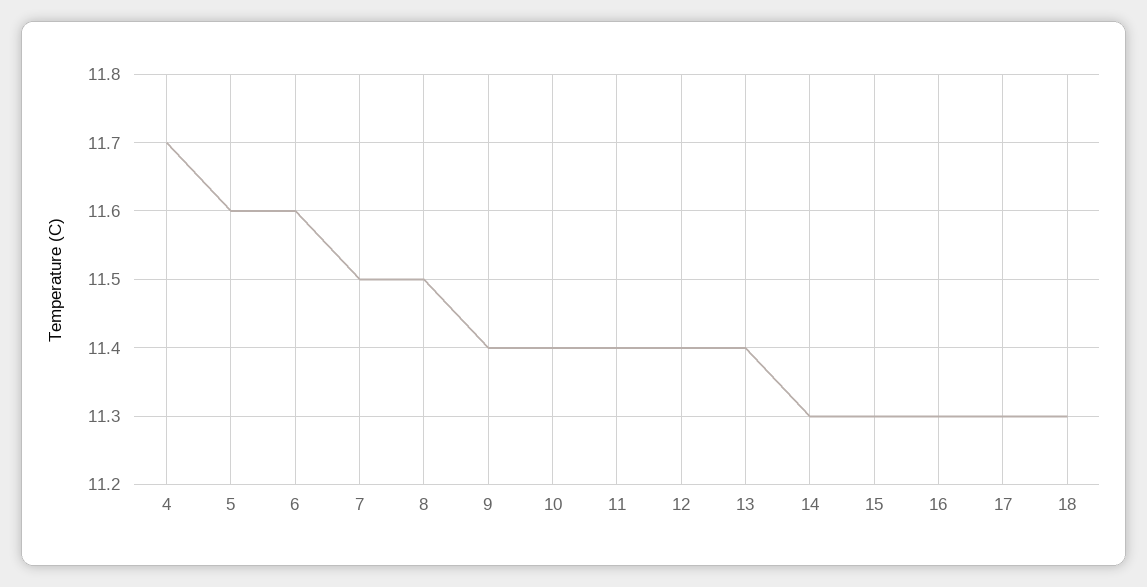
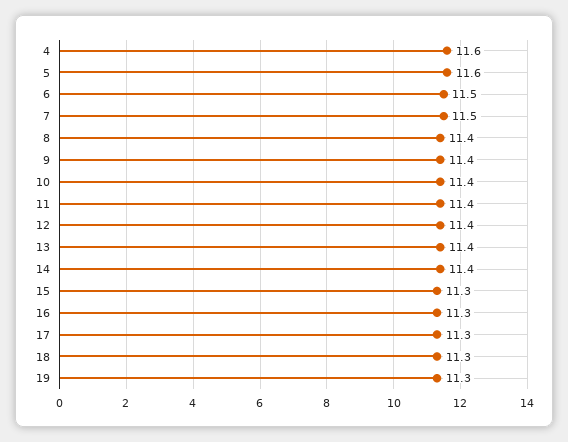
4: 11.7 -> 11.6
6: 11.6 -> 11.5
8: 11.5 -> 11.4
14: 11.3 -> 11.4
19: none -> 11.3

